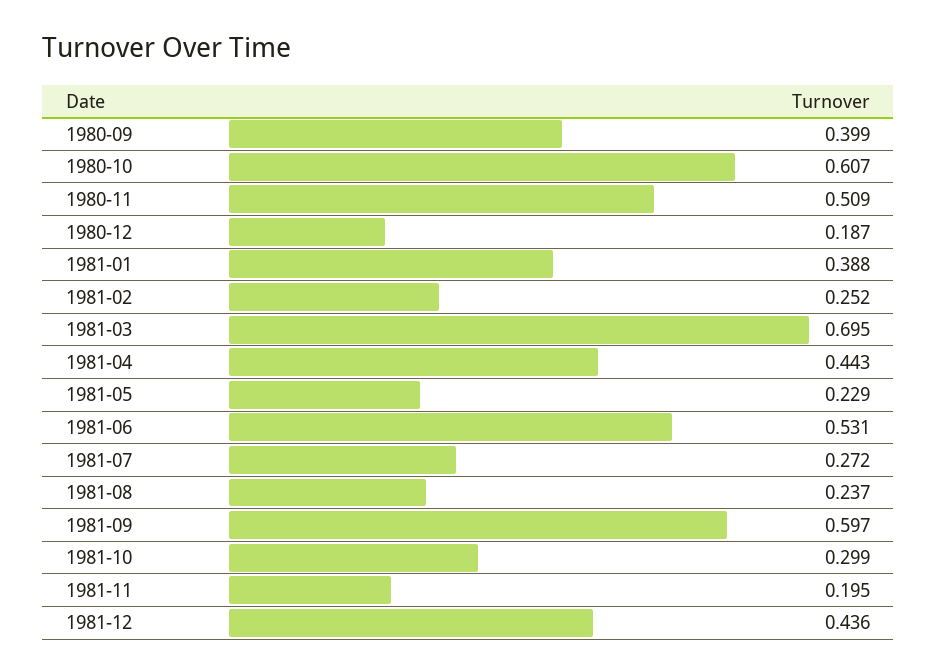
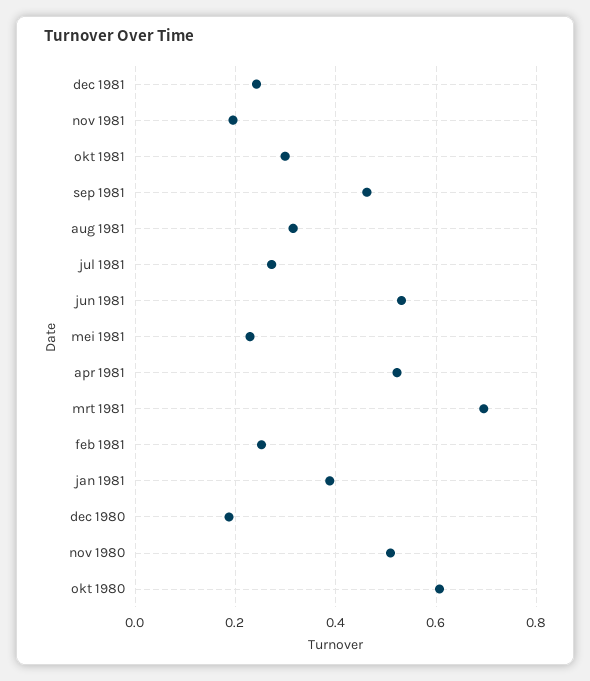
1980-09: 0.399 -> none
1981-04: 0.443 -> 0.52
1981-08: 0.237 -> 0.32
1981-09: 0.597 -> 0.46
1981-12: 0.436 -> 0.24

